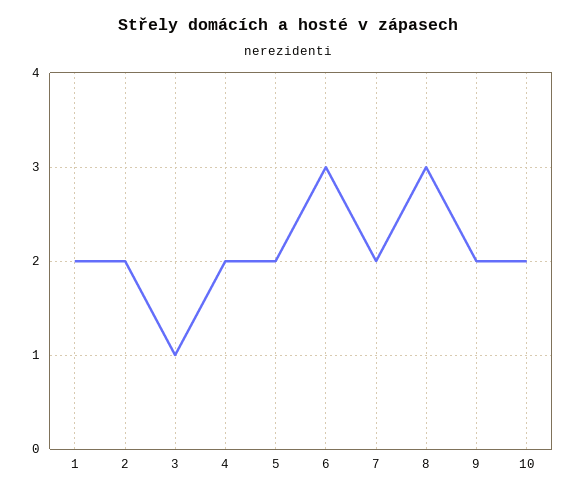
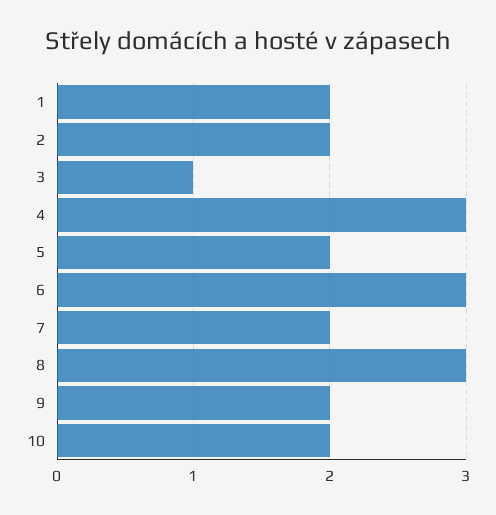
4: 2 -> 3

